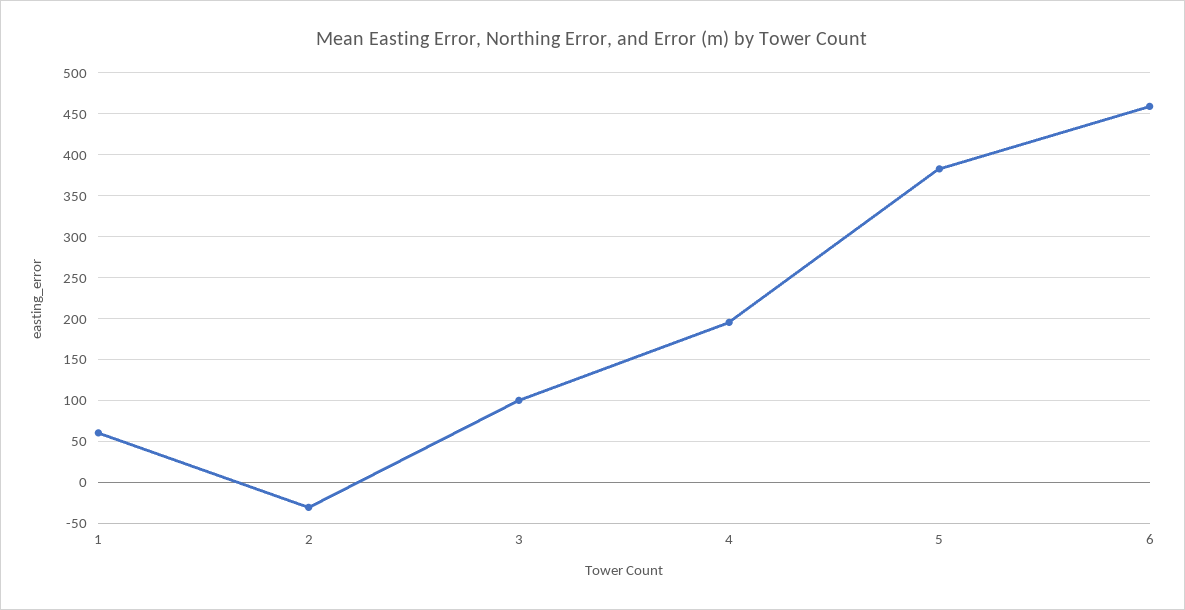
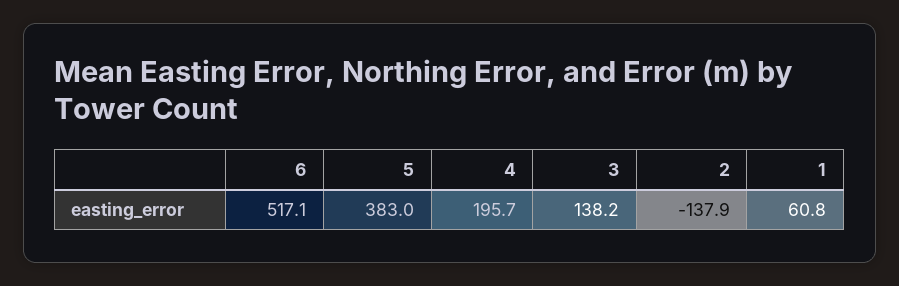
2: -30 -> -137.9
3: 100 -> 138.2
6: 460 -> 517.1

